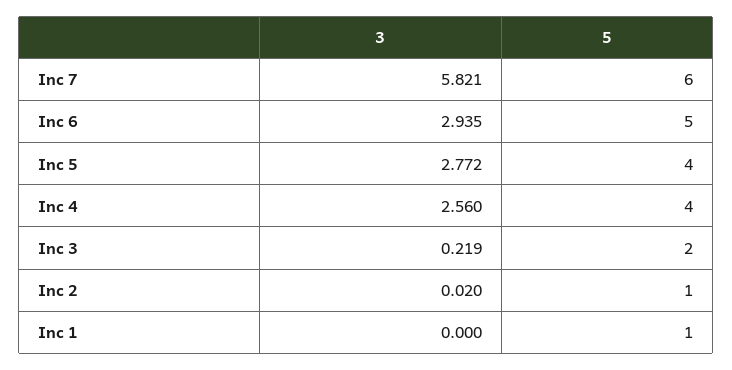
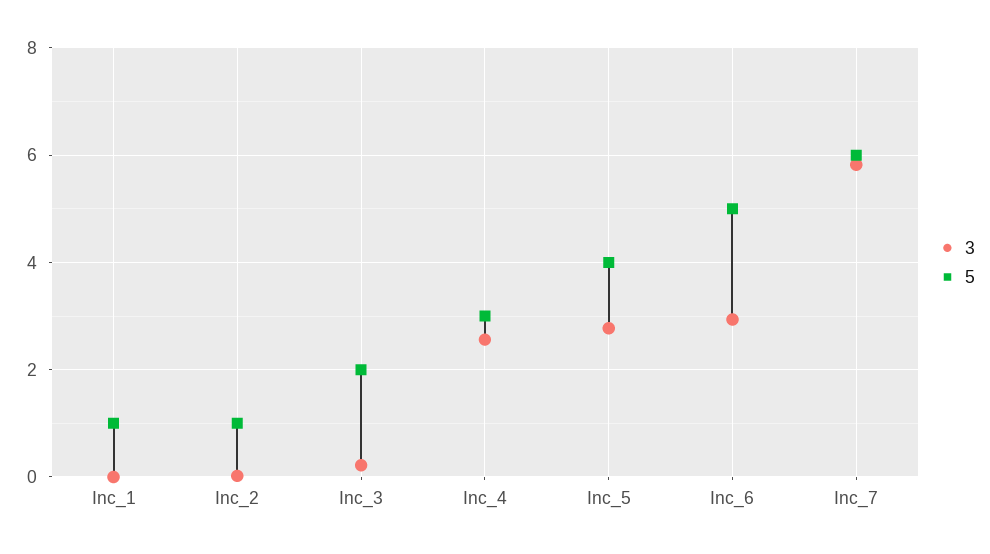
5, Inc 4: 4 -> 3

